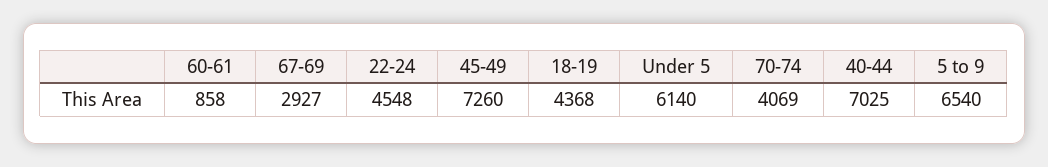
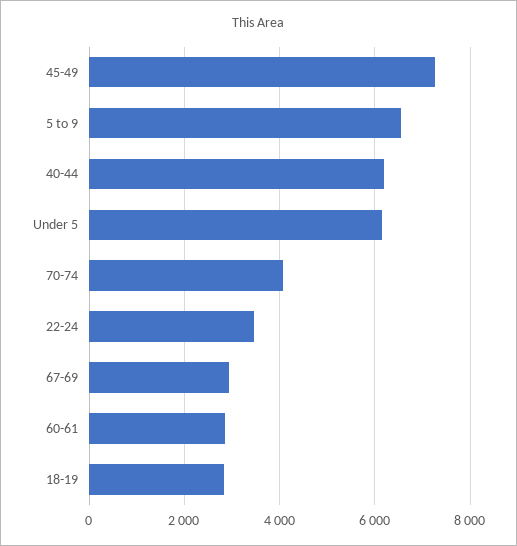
60-61: 858 -> 2800
22-24: 4548 -> 3400
18-19: 4368 -> 2800
40-44: 7025 -> 6200

